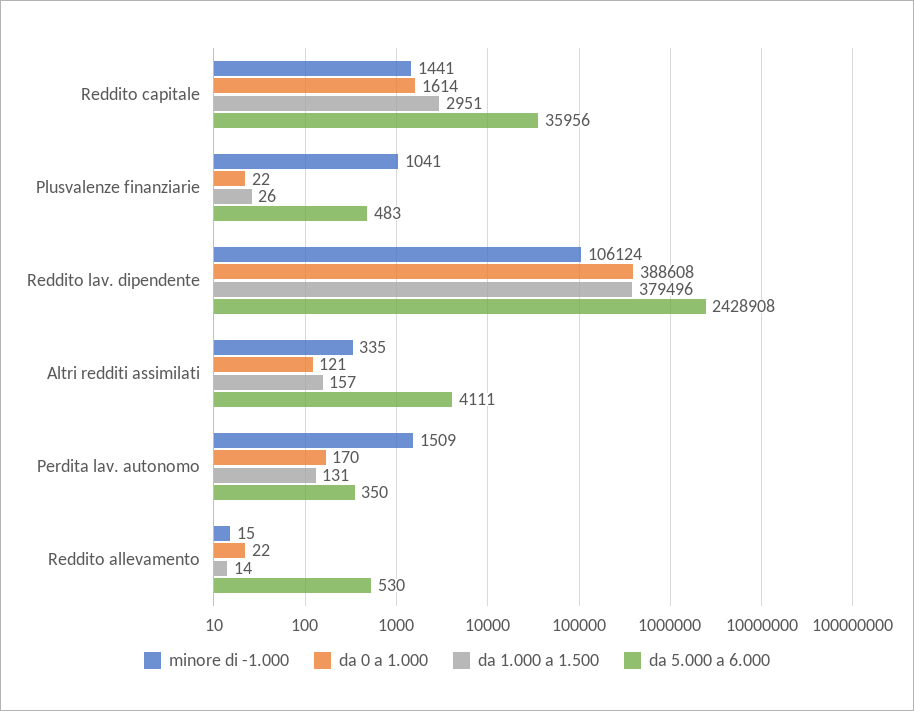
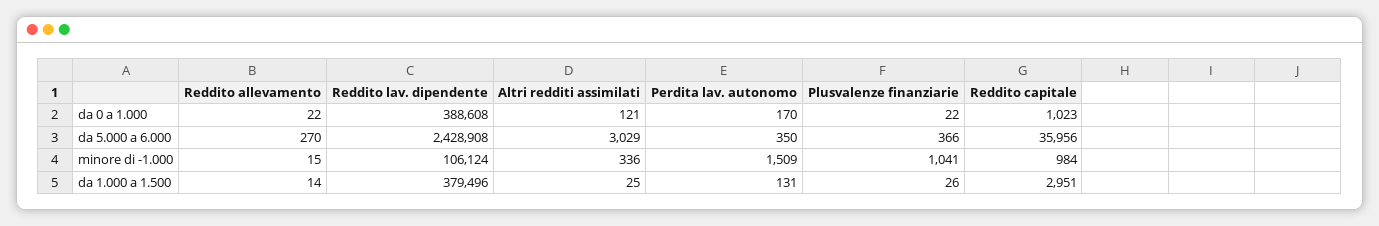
minore di -1.000, Reddito capitale: 1441 -> 984
da 0 a 1.000, Reddito capitale: 1614 -> 1023
da 5.000 a 6.000, Plusvalenze finanziarie: 483 -> 366
minore di -1.000, Altri redditi assimilati: 335 -> 336
da 1.000 a 1.500, Altri redditi assimilati: 157 -> 25
da 5.000 a 6.000, Altri redditi assimilati: 4111 -> 3029
da 5.000 a 6.000, Reddito allevamento: 530 -> 270

